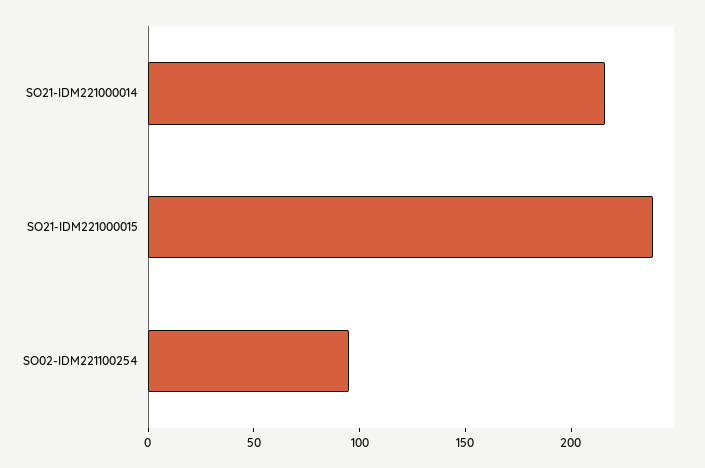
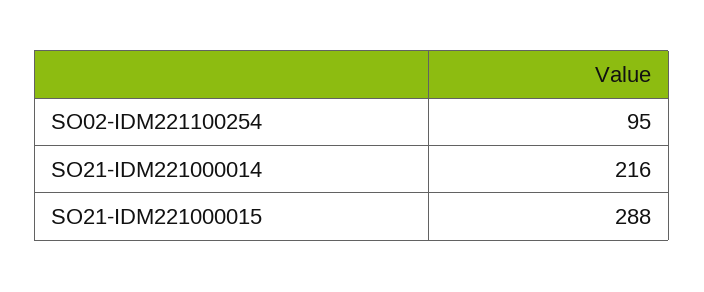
SO21-IDM221000015: 240 -> 288

